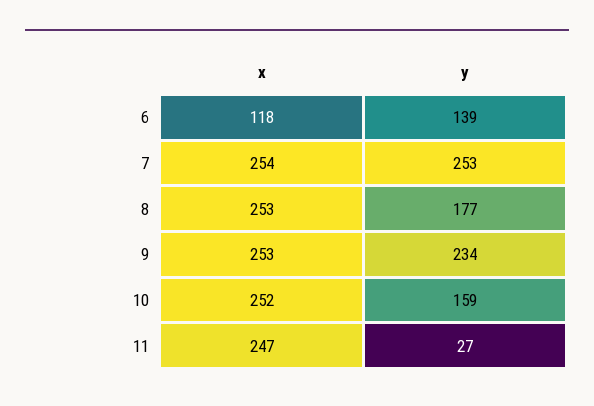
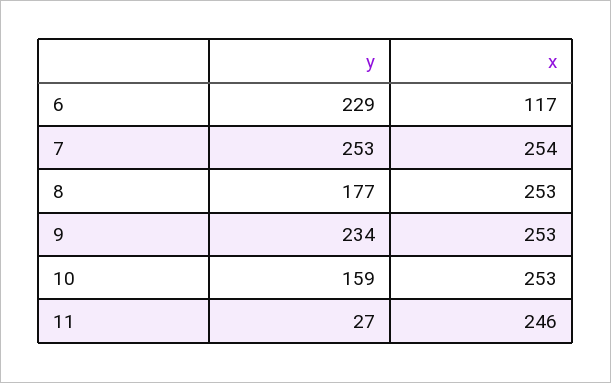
x, 6: 118 -> 117
y, 6: 139 -> 229
x, 10: 252 -> 253
x, 11: 247 -> 246

